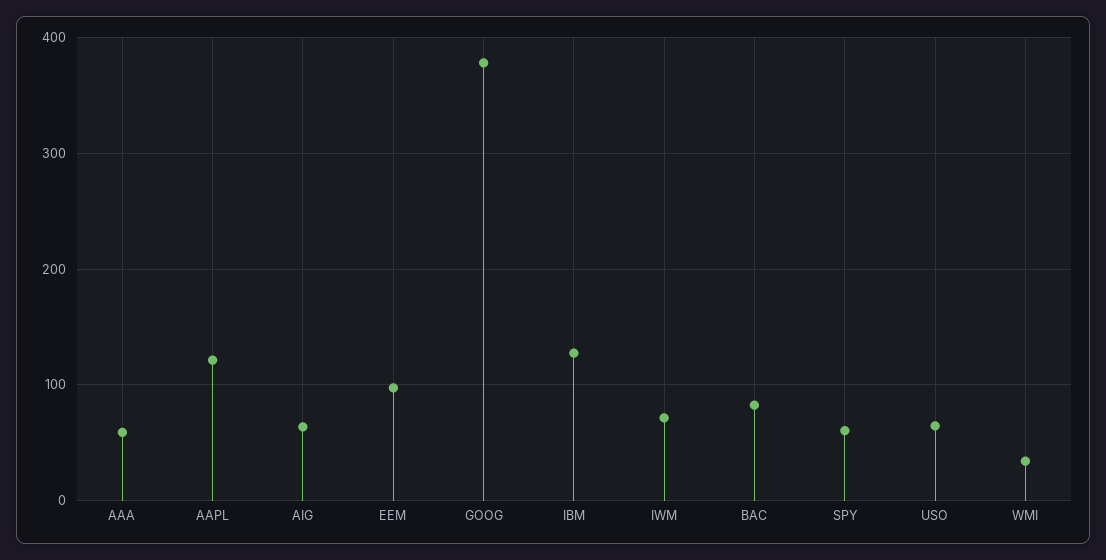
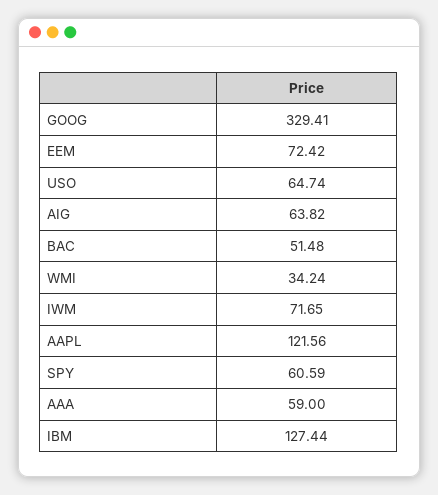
EEM: 100 -> 72.42
GOOG: 380 -> 329.41
BAC: 80 -> 51.48

